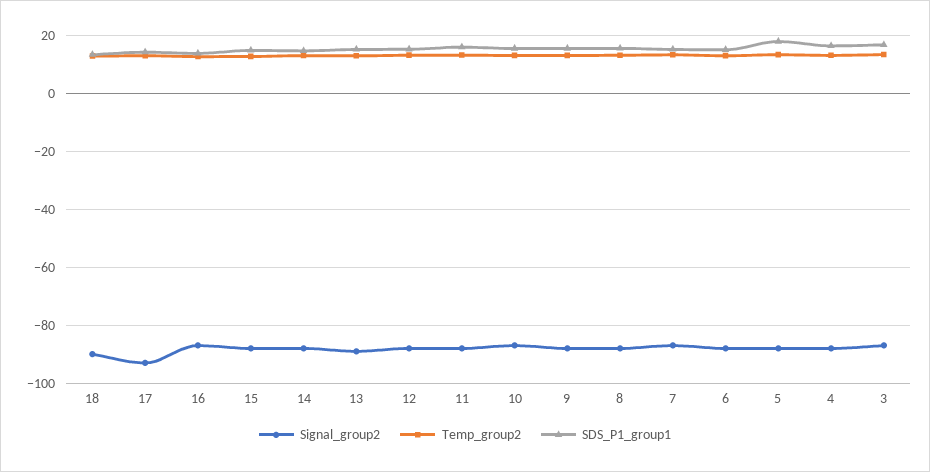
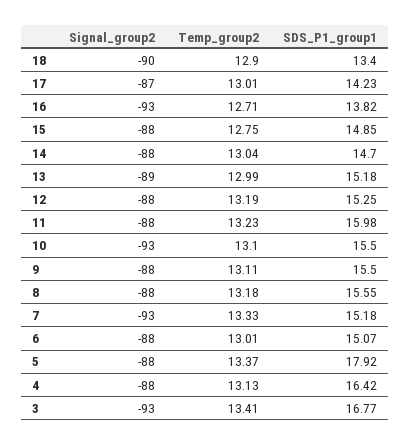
Signal_group2, 17: -92.5 -> -87
Signal_group2, 16: -87.5 -> -93
Signal_group2, 10: -87.5 -> -93
Signal_group2, 7: -87.5 -> -93
Signal_group2, 3: -87.5 -> -93

